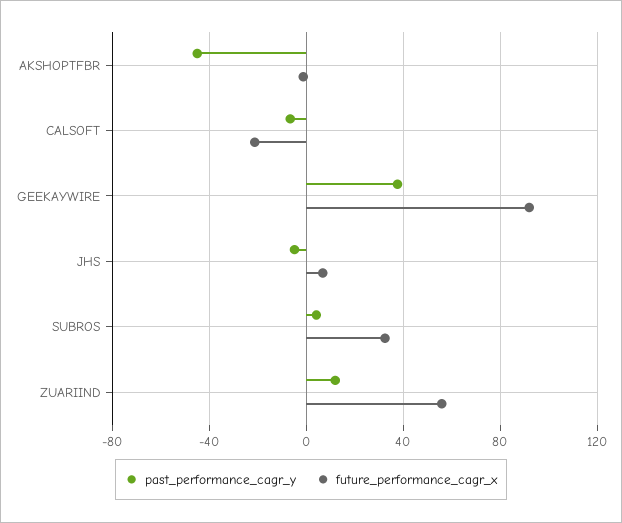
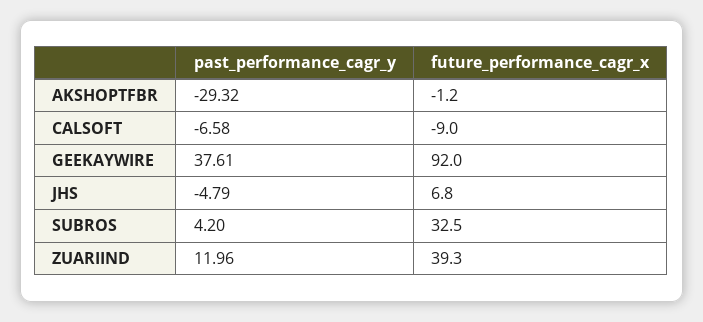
past_performance_cagr_y, AKSHOPTFBR: -45 -> -29.32
future_performance_cagr_x, CALSOFT: -20 -> -9
future_performance_cagr_x, ZUARIIND: 55 -> 39.3

